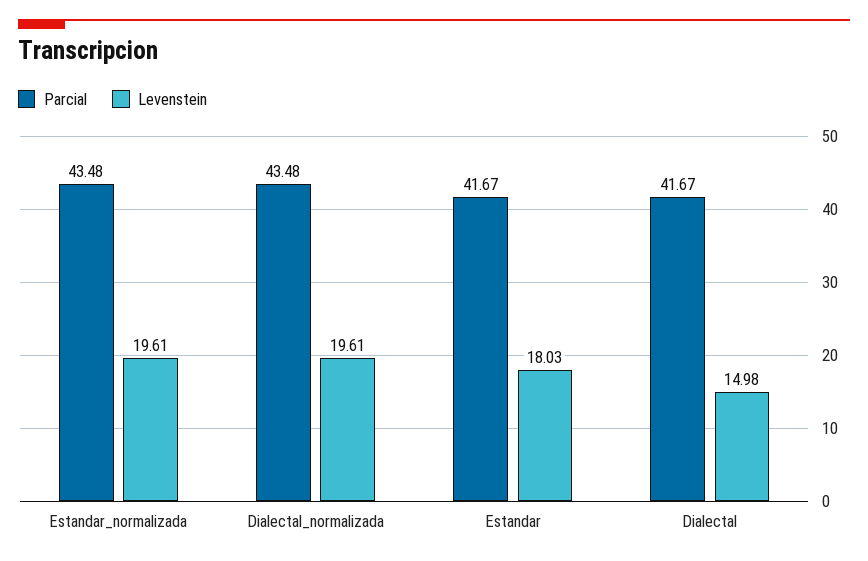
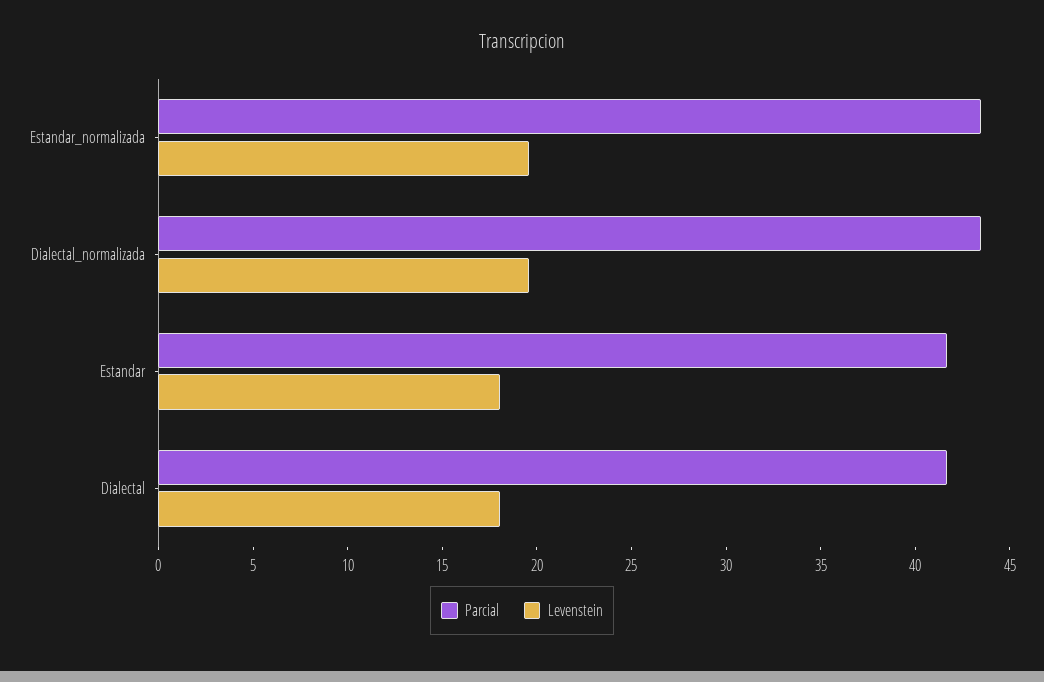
Levenstein, Dialectal: 14.98 -> 18

